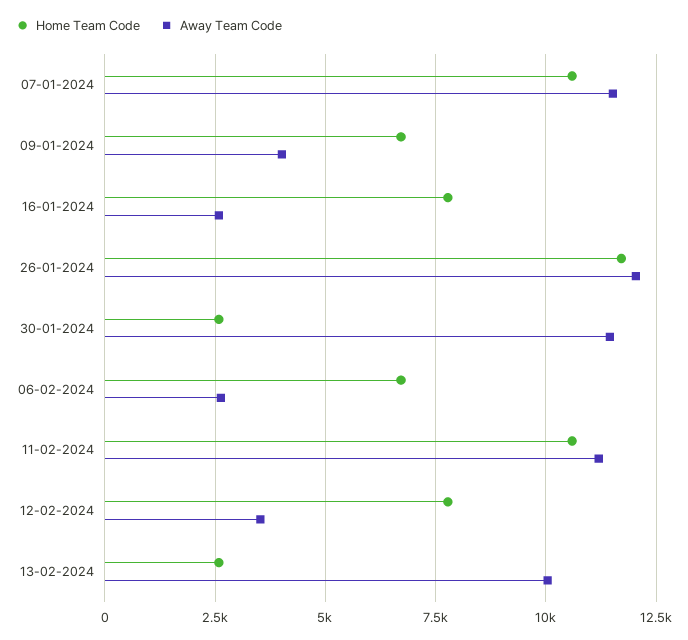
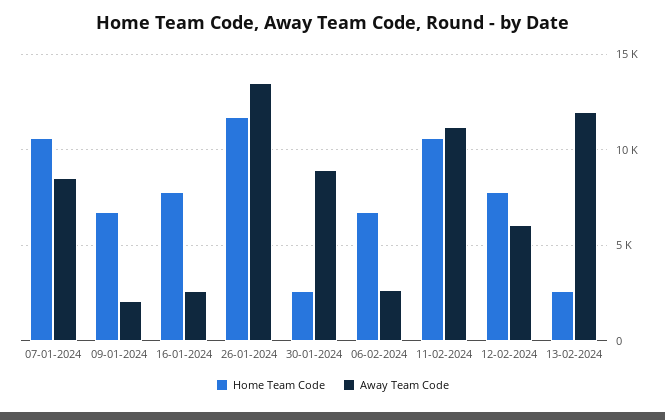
Away Team Code, 07-01-2024: 11500 -> 8500
Away Team Code, 09-01-2024: 4000 -> 2000
Away Team Code, 26-01-2024: 12000 -> 13500
Away Team Code, 30-01-2024: 11500 -> 9000
Away Team Code, 12-02-2024: 3500 -> 6000
Away Team Code, 13-02-2024: 10000 -> 12000

